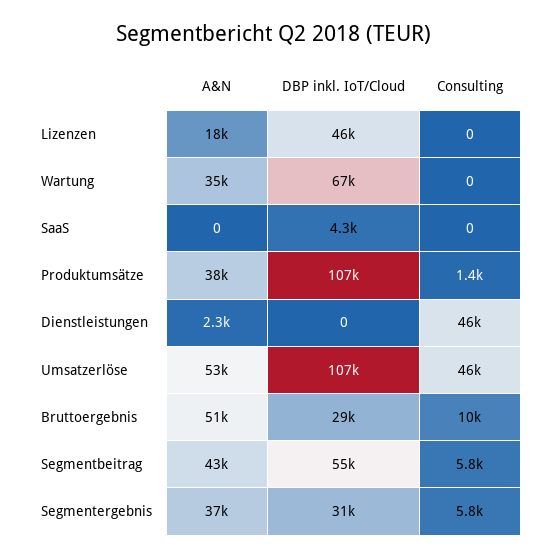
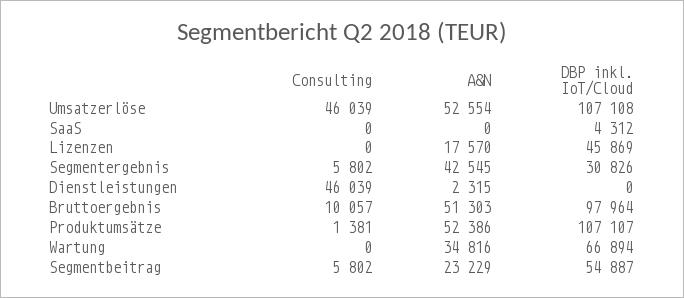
A&N, Produktumsätze: 38000 -> 52386
DBP inkl. IoT/Cloud, Bruttoergebnis: 29000 -> 97964
A&N, Segmentbeitrag: 43000 -> 23229
A&N, Segmentergebnis: 37000 -> 42545

